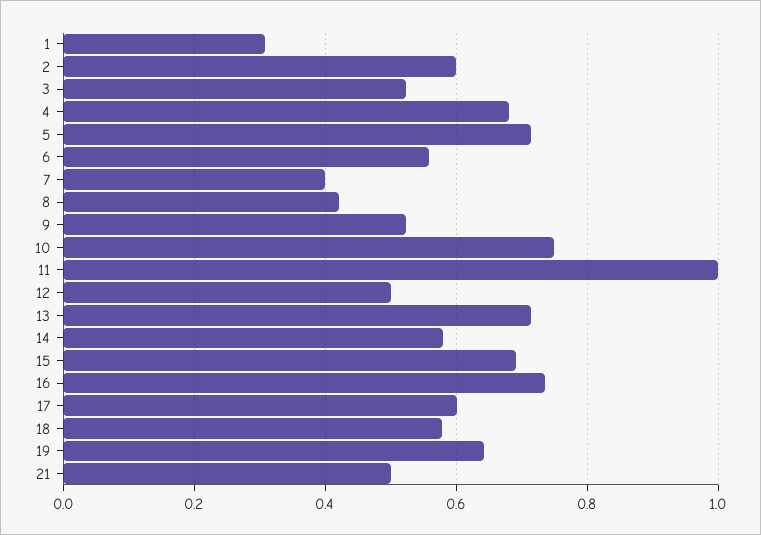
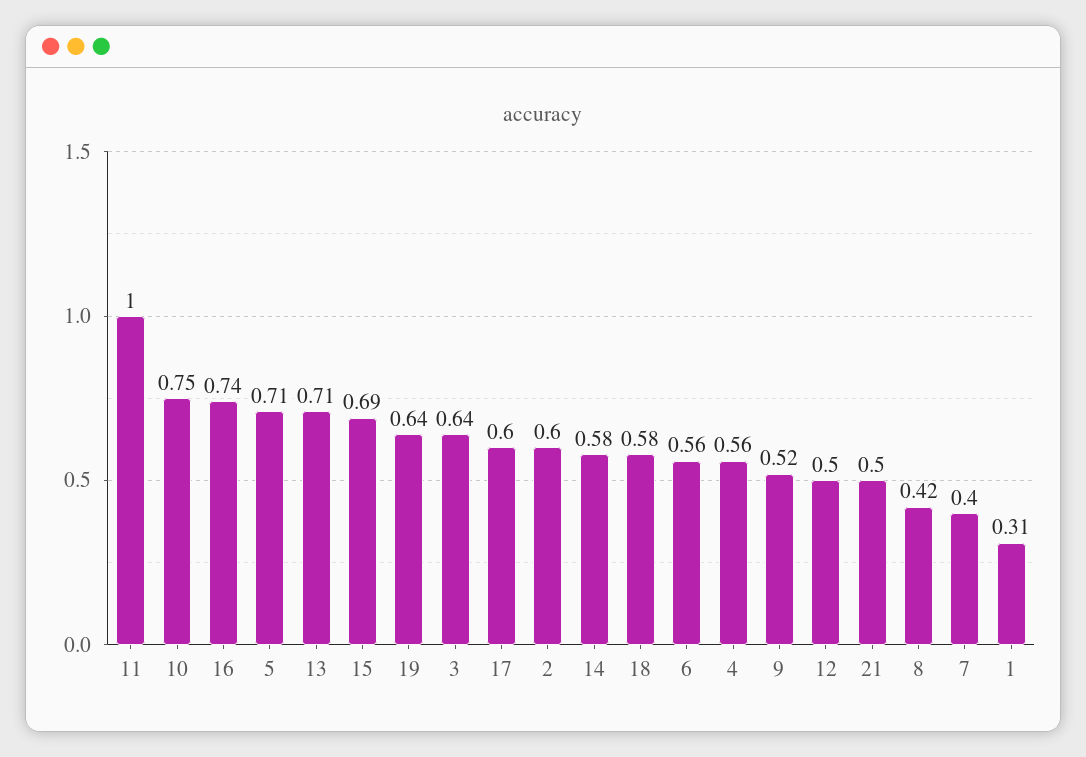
3: 0.52 -> 0.64
4: 0.68 -> 0.56

